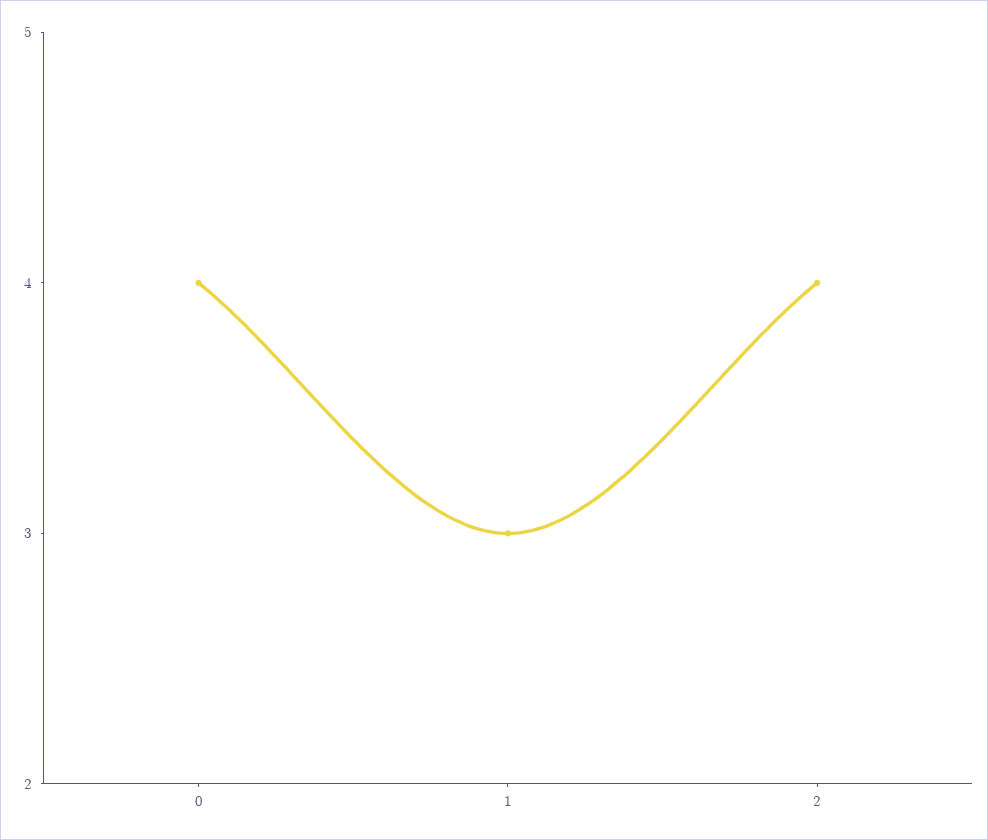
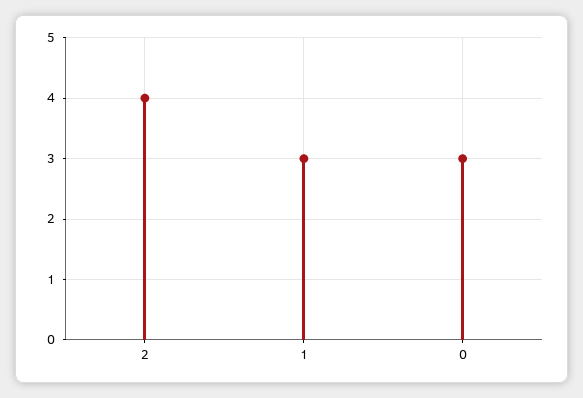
0: 4 -> 3

